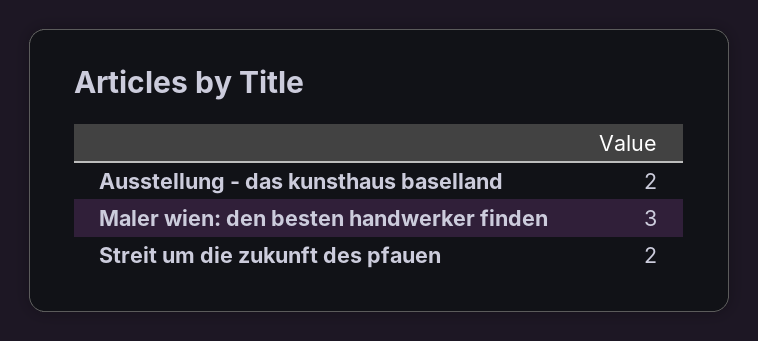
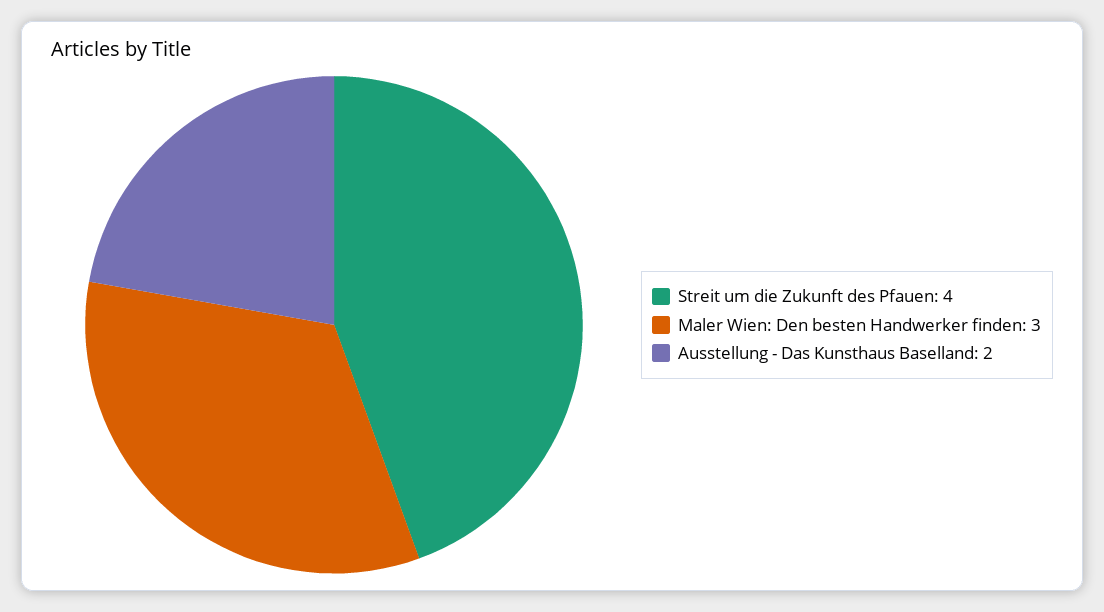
Streit um die zukunft des pfauen: 2 -> 4

